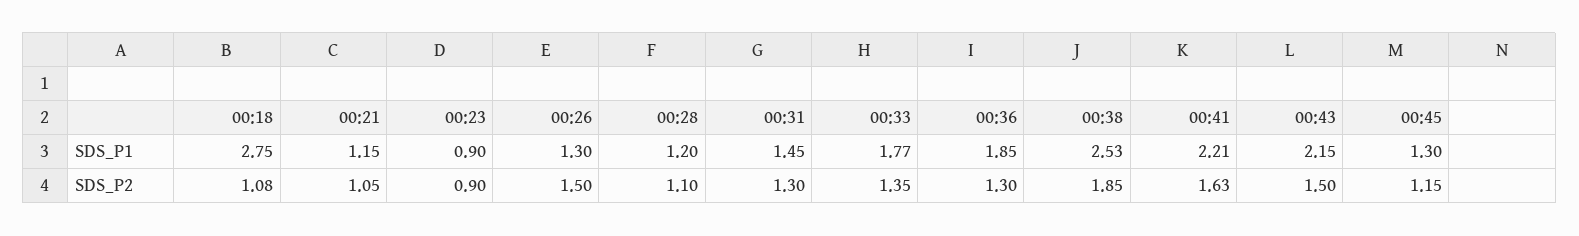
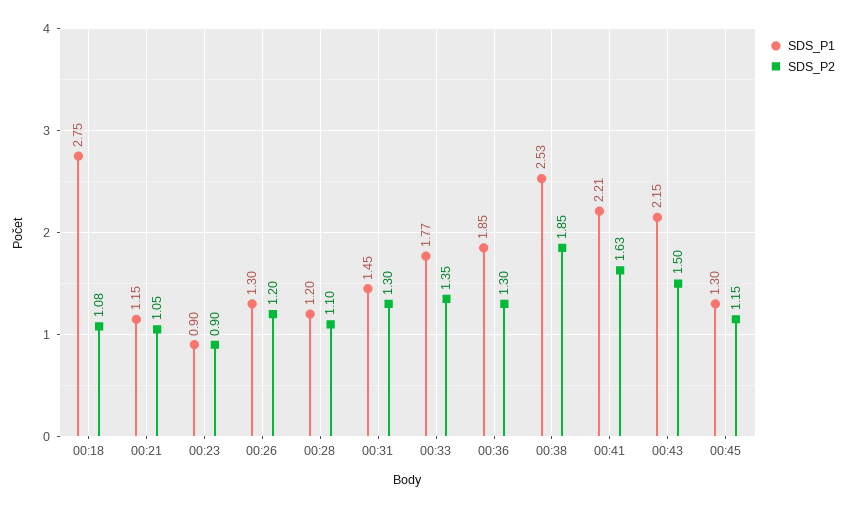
SDS_P2, 00:26: 1.5 -> 1.2

